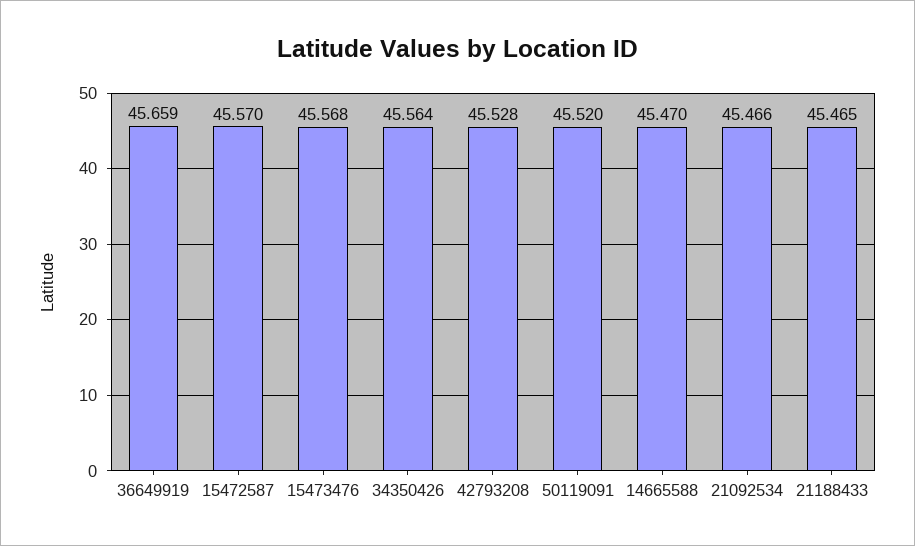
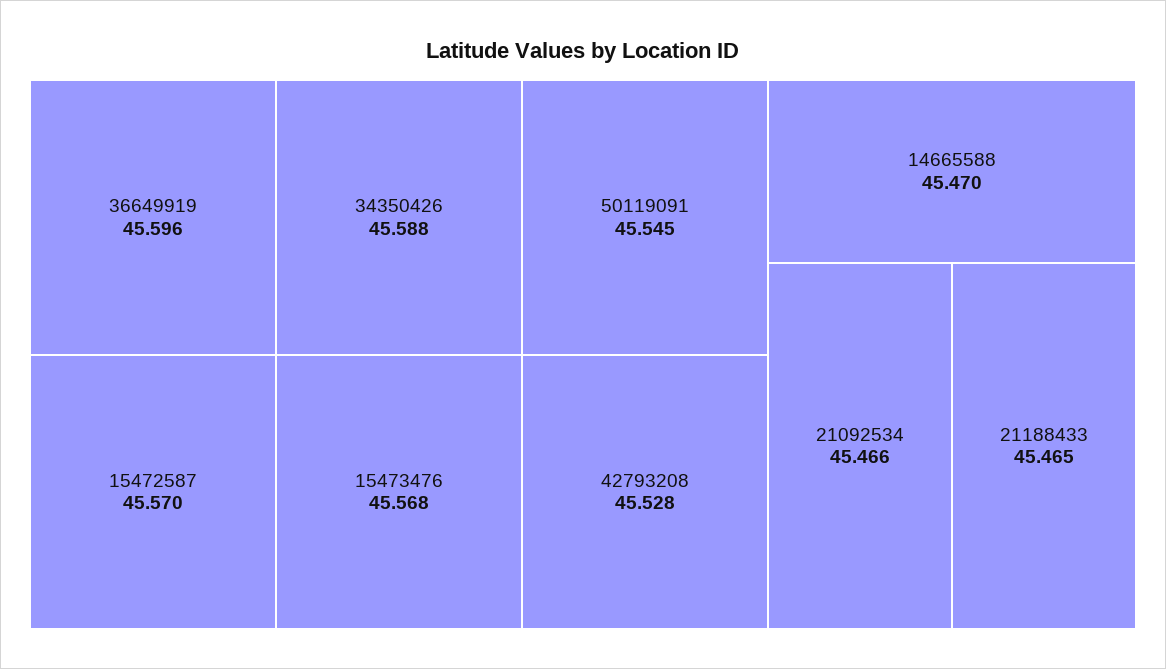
36649919: 45.659 -> 45.596
34350426: 45.564 -> 45.588
50119091: 45.52 -> 45.545

